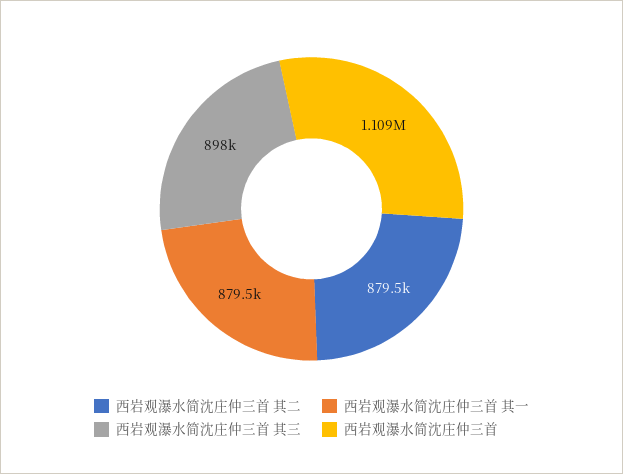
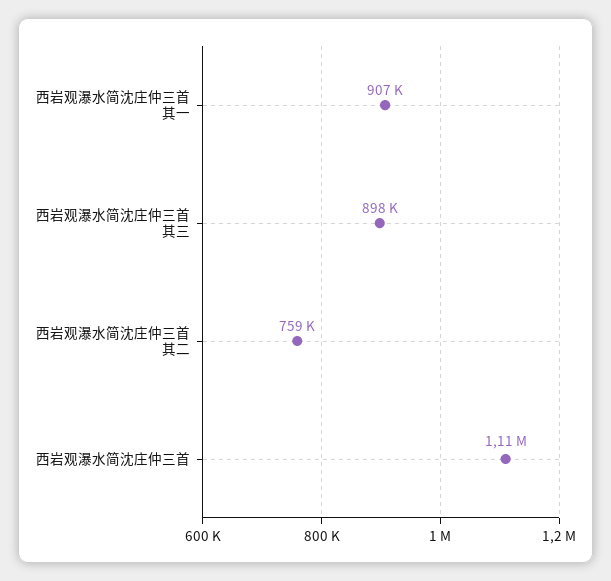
西岩观瀑水简沈庄仲三首 其二: 879500 -> 759000
西岩观瀑水简沈庄仲三首 其一: 879500 -> 907000

